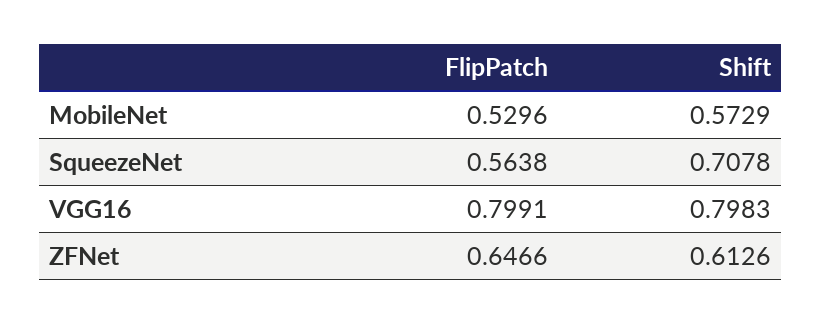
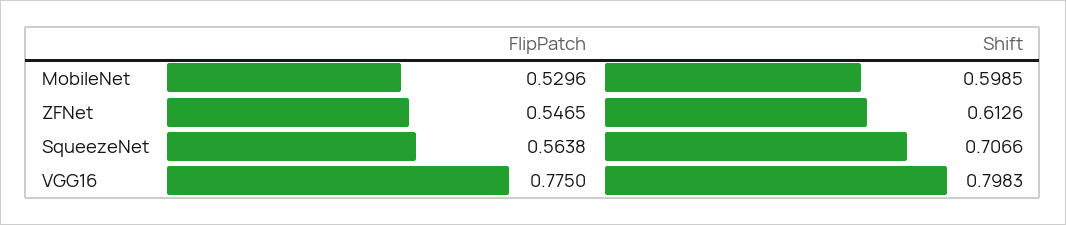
Shift, MobileNet: 0.5729 -> 0.5985
Shift, SqueezeNet: 0.7078 -> 0.7066
FlipPatch, VGG16: 0.7991 -> 0.775
FlipPatch, ZFNet: 0.6466 -> 0.5465

